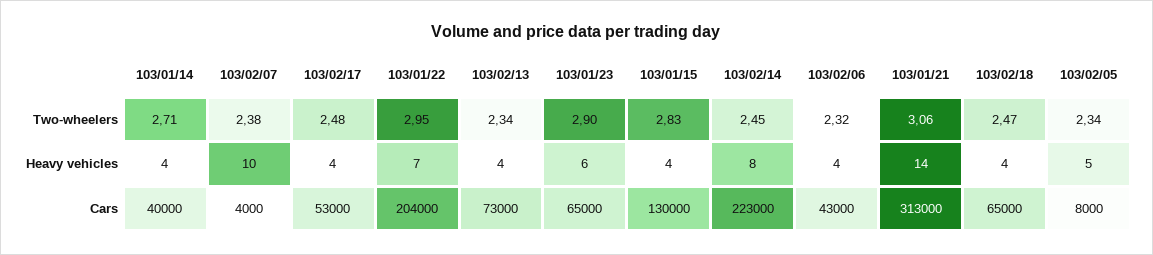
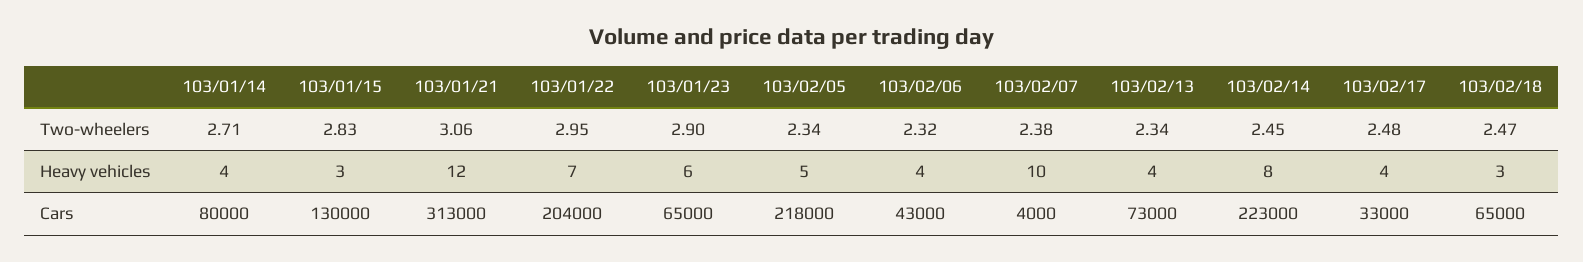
103/01/15, Heavy vehicles: 4 -> 3
103/01/21, Heavy vehicles: 14 -> 12
103/02/18, Heavy vehicles: 4 -> 3
103/01/14, Cars: 40000 -> 80000
103/02/17, Cars: 53000 -> 33000
103/02/05, Cars: 8000 -> 218000

